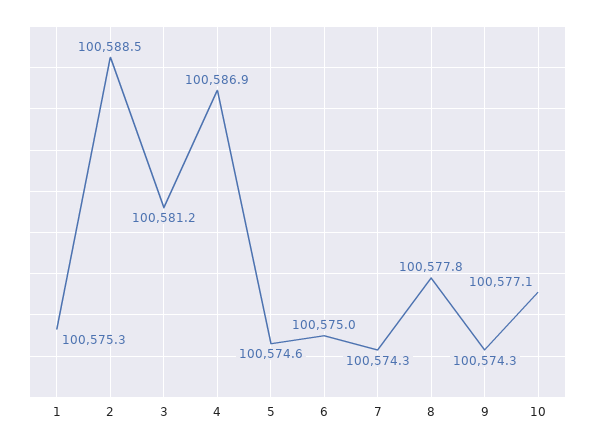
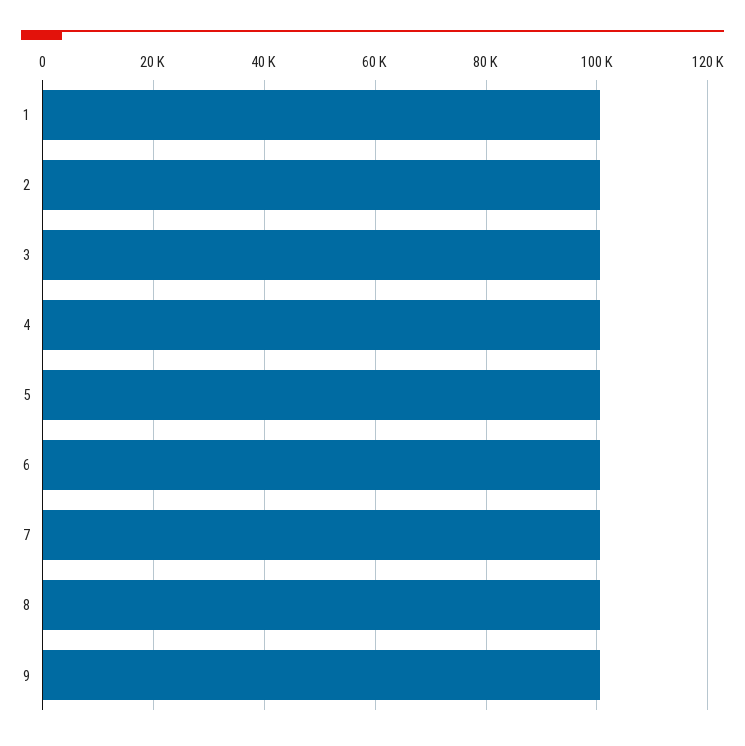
10: 100577.1 -> none

